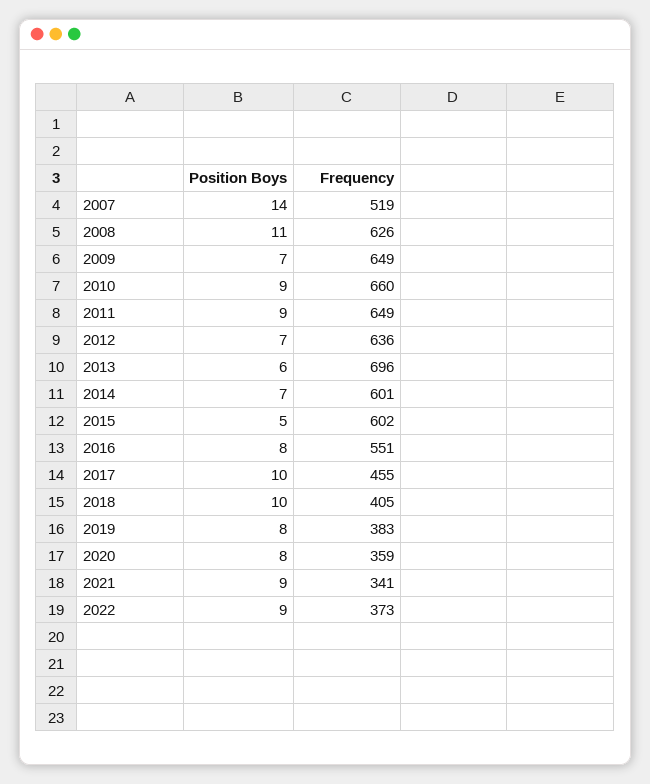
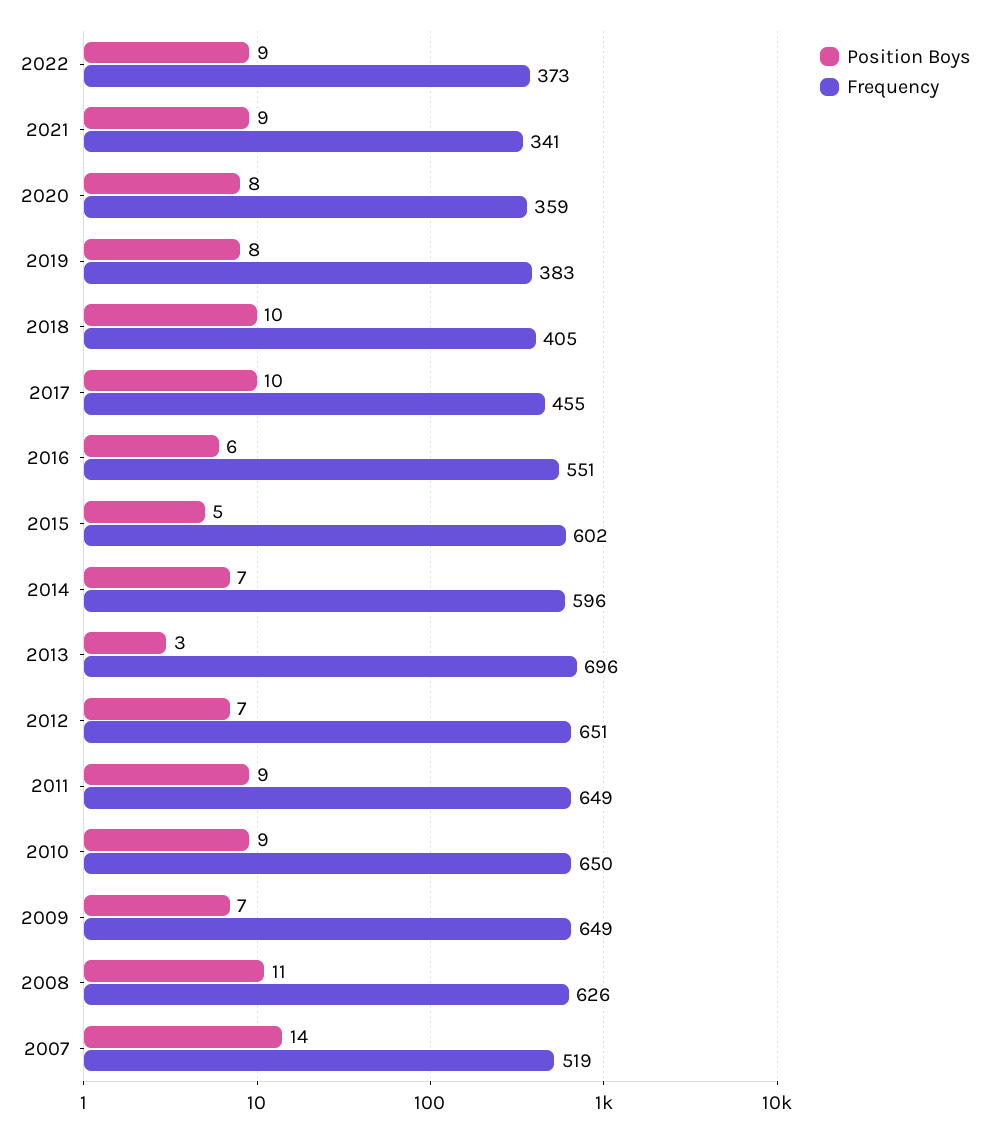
Frequency, 2010: 660 -> 650
Frequency, 2012: 636 -> 651
Position Boys, 2013: 6 -> 3
Frequency, 2014: 601 -> 596
Position Boys, 2016: 8 -> 6

